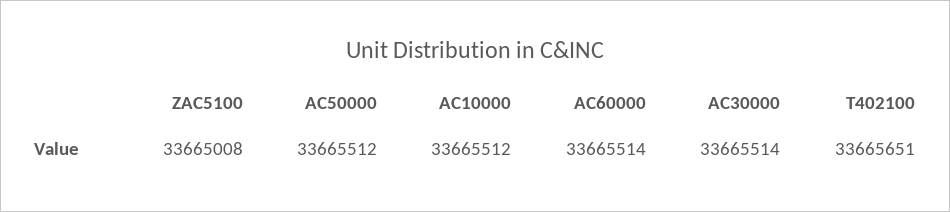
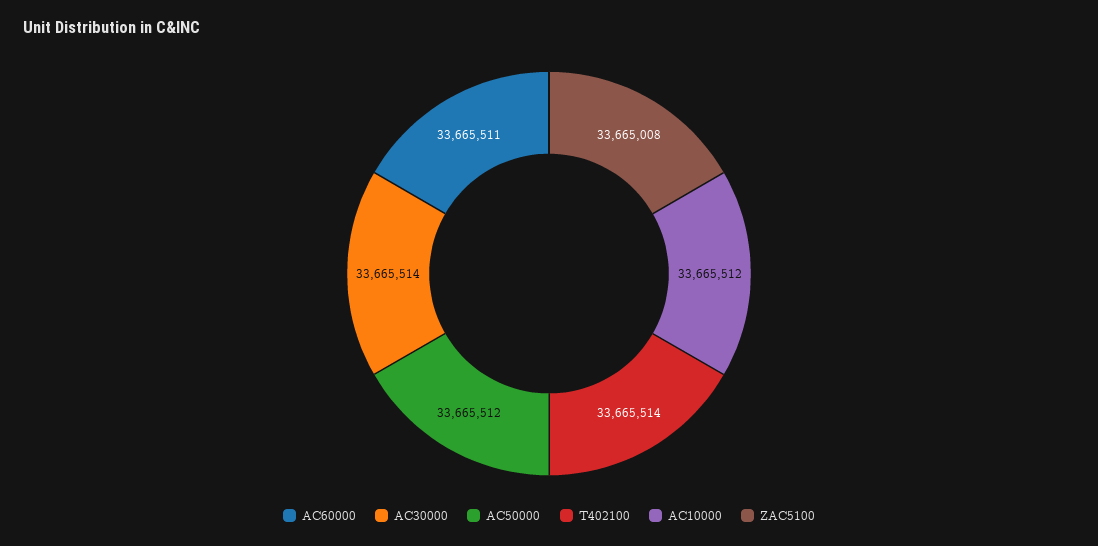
AC60000: 33665514 -> 33665511
T402100: 33665651 -> 33665514

